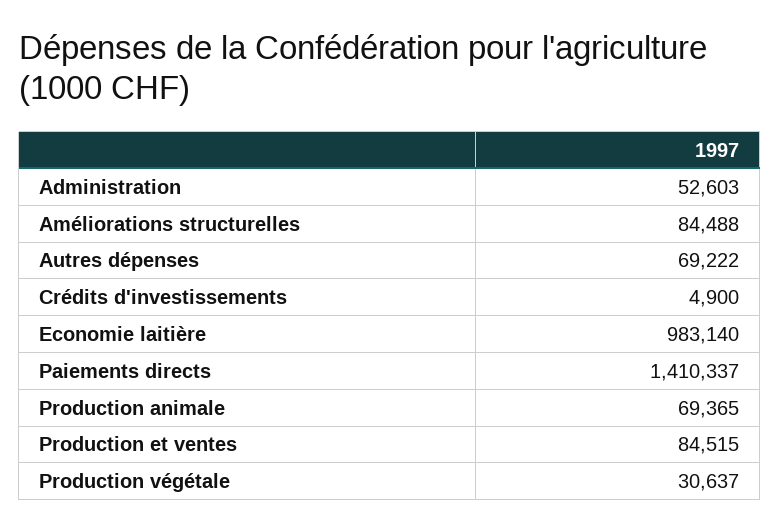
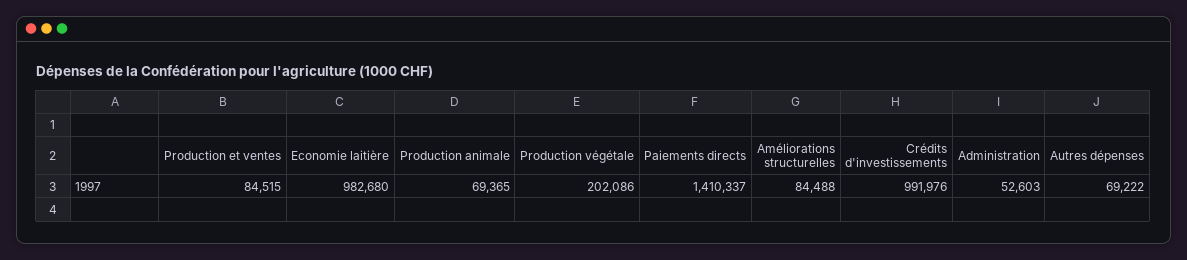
Crédits d'investissements: 4900 -> 991976
Economie laitière: 983140 -> 982680
Production végétale: 30637 -> 202086

